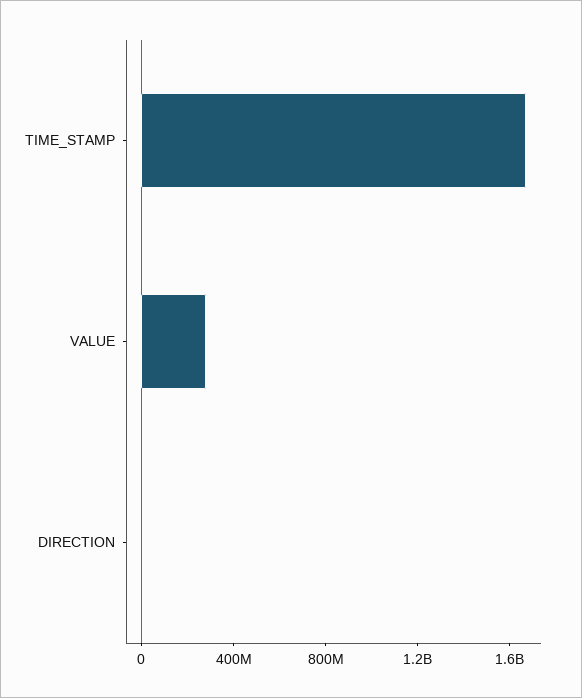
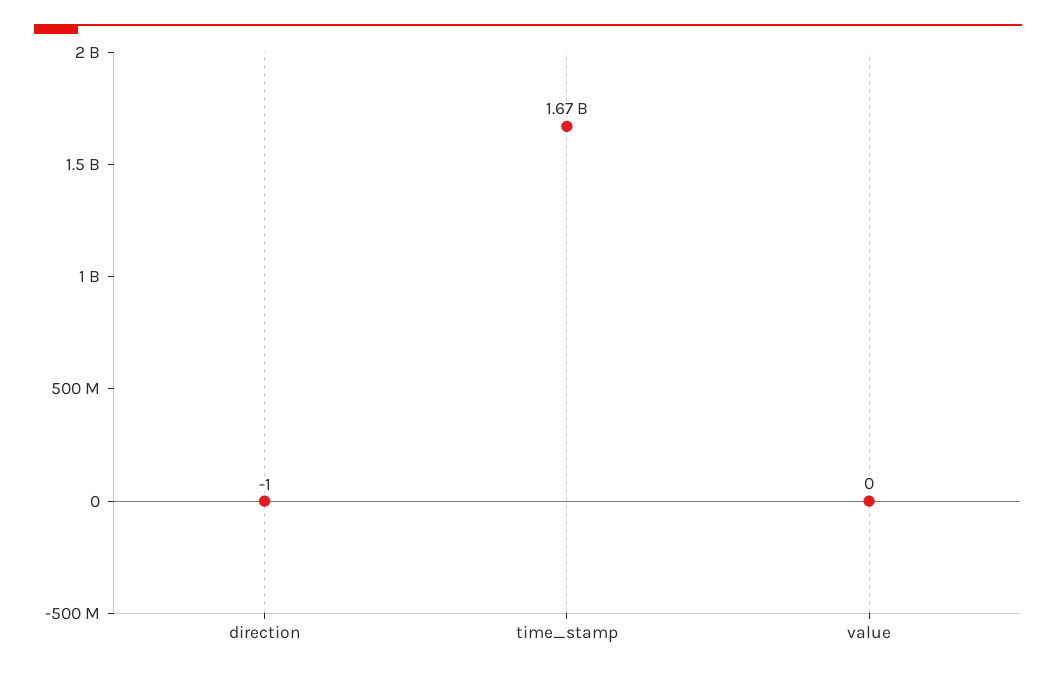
VALUE: 300000000 -> 0

